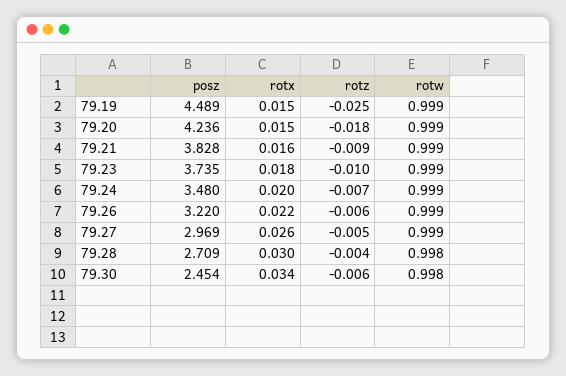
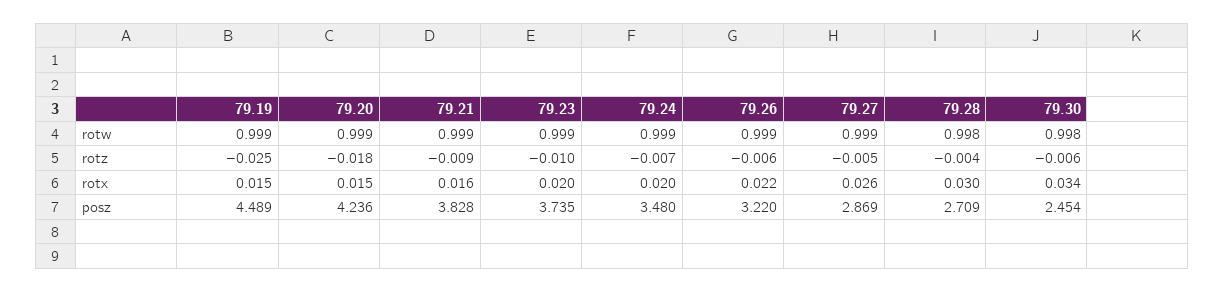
rotx, 79.23: 0.018 -> 0.02
posz, 79.27: 2.969 -> 2.869

